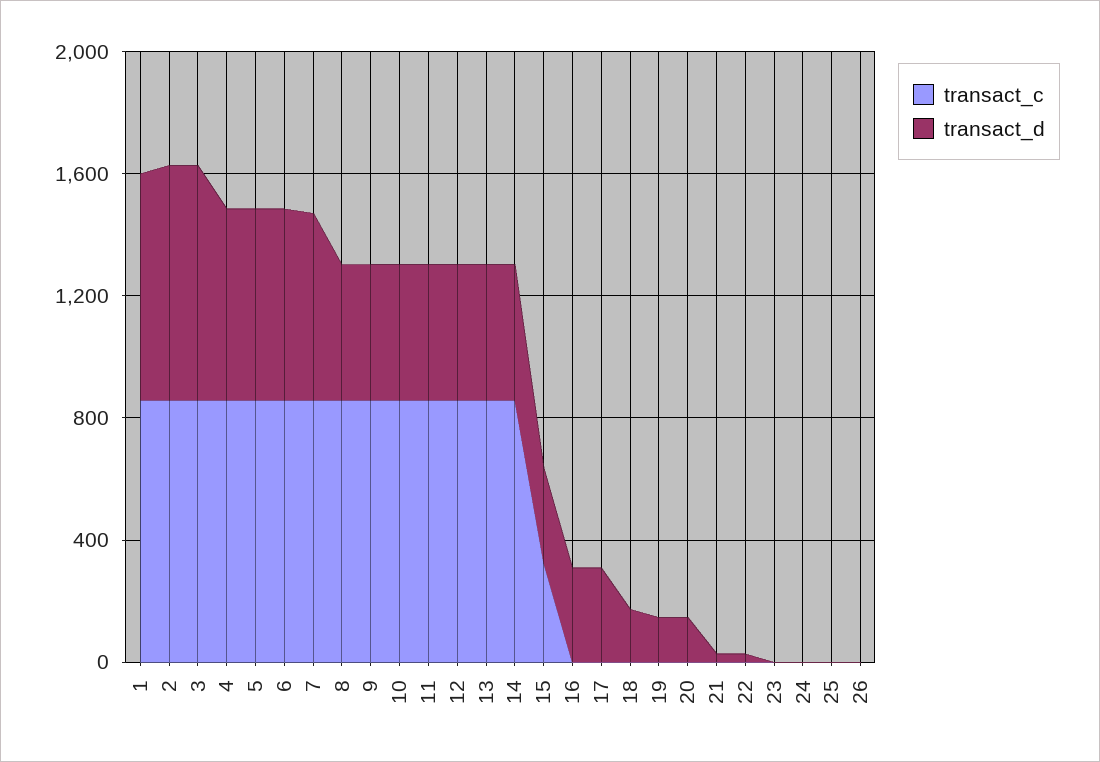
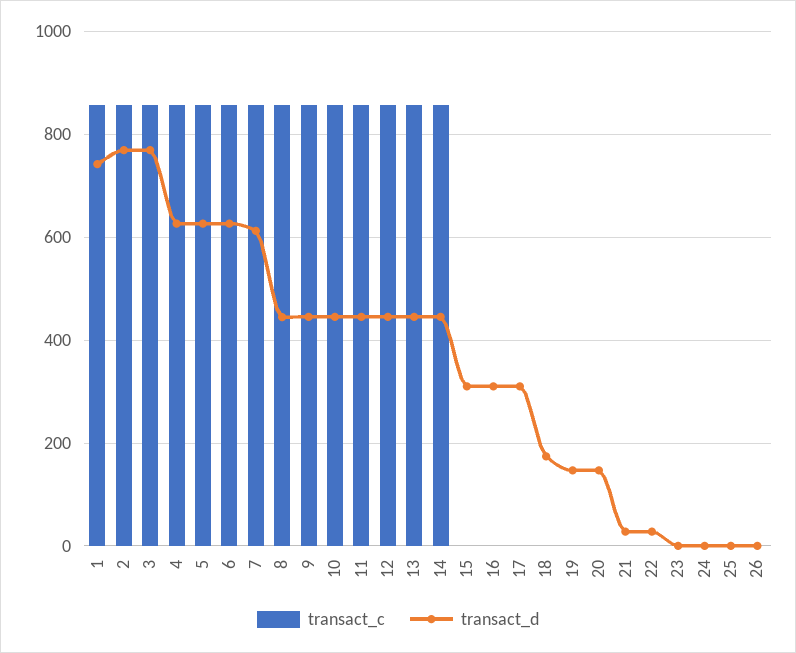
transact_c, 15: 300 -> 0

